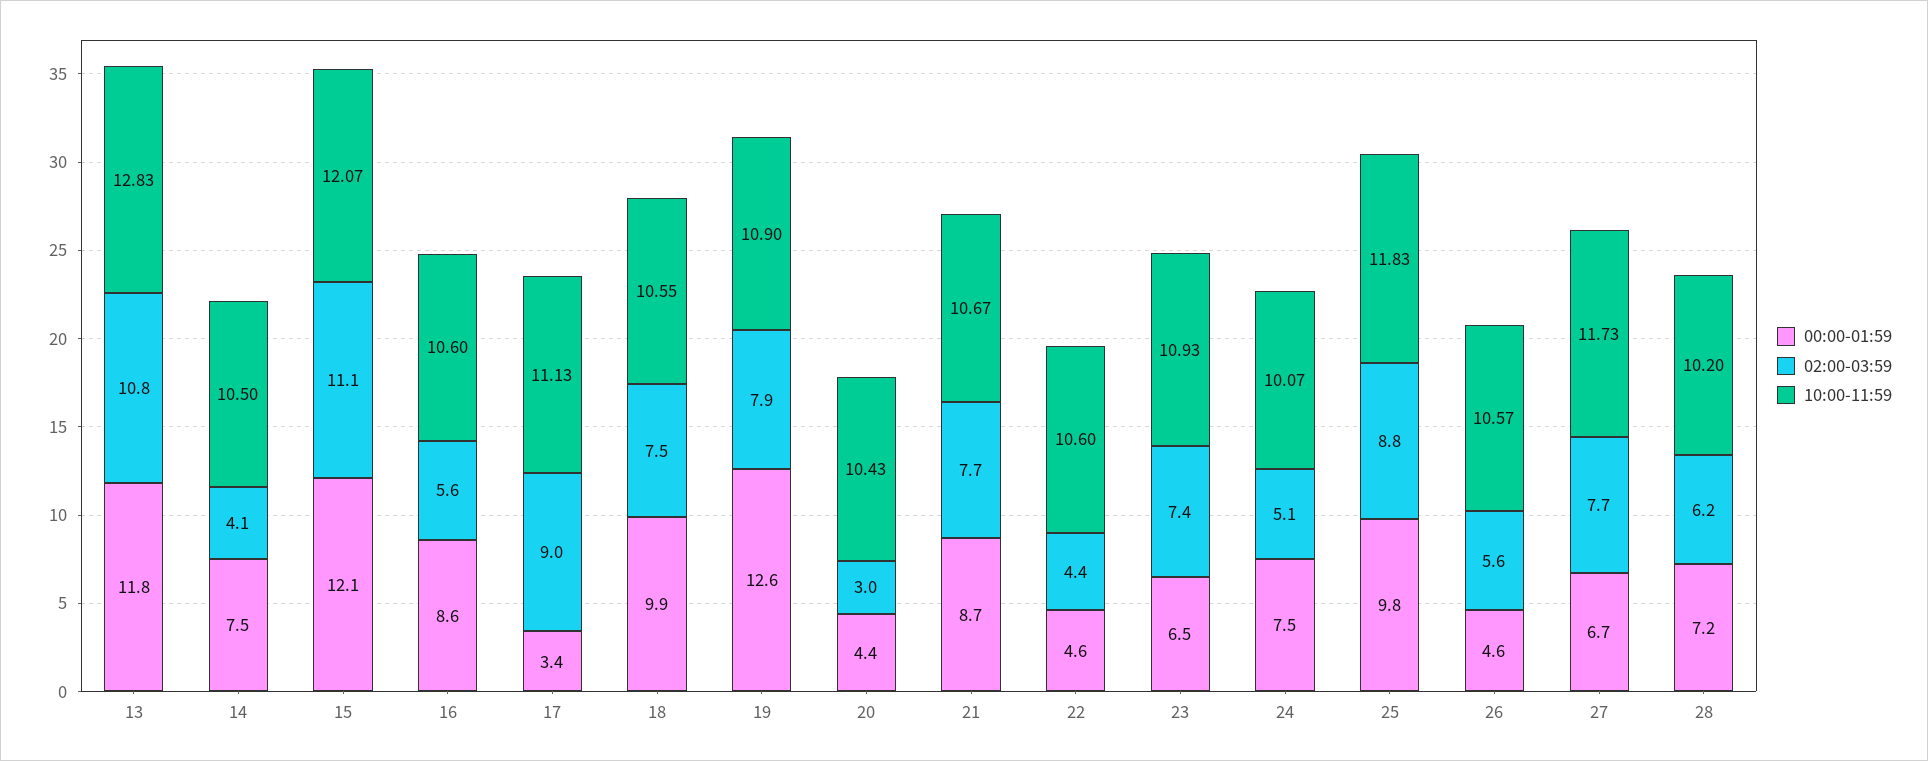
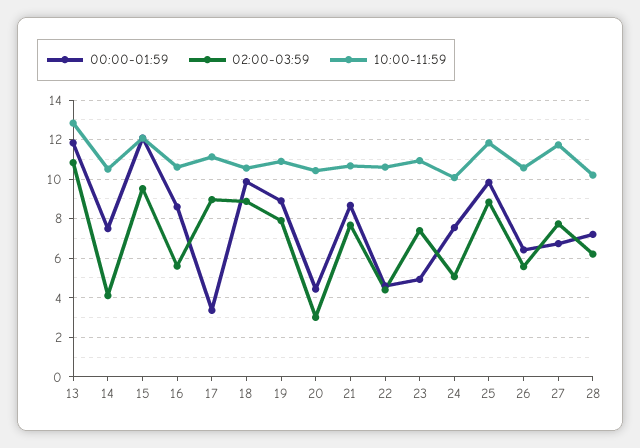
02:00-03:59, 15: 11.1 -> 9.5
02:00-03:59, 18: 7.5 -> 9
00:00-01:59, 19: 12.6 -> 9
00:00-01:59, 23: 6.5 -> 5
00:00-01:59, 26: 4.6 -> 6.5

